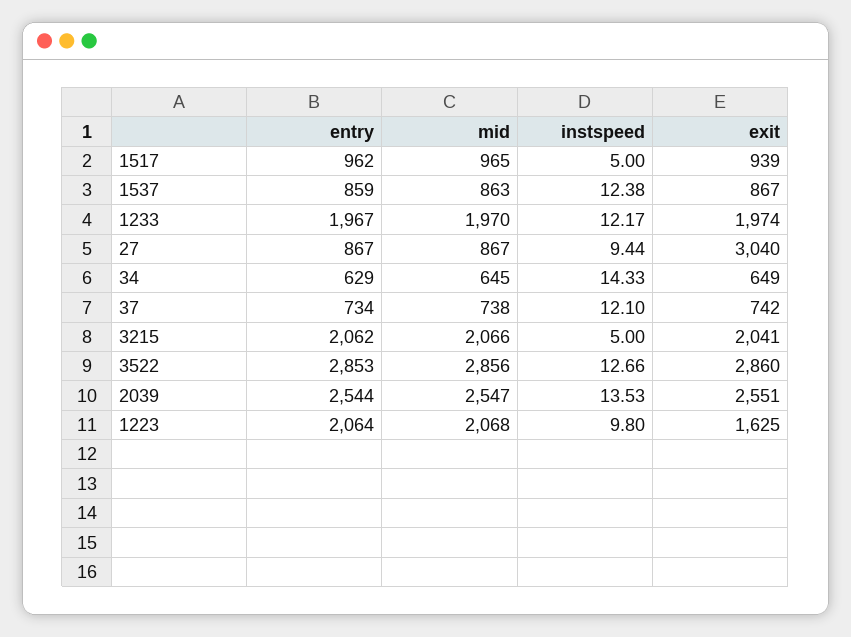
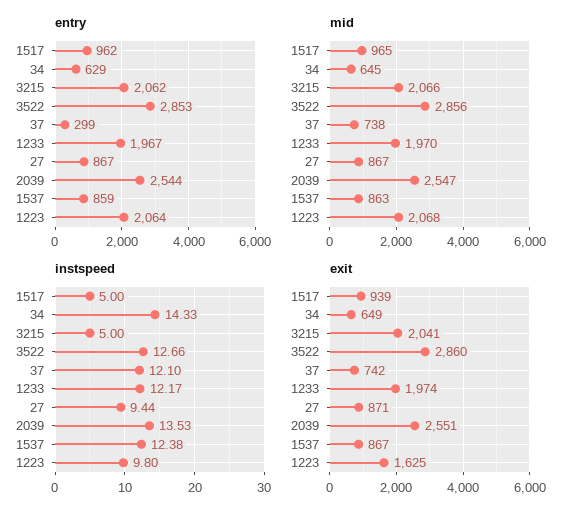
exit, 27: 3040 -> 871
entry, 37: 734 -> 299

